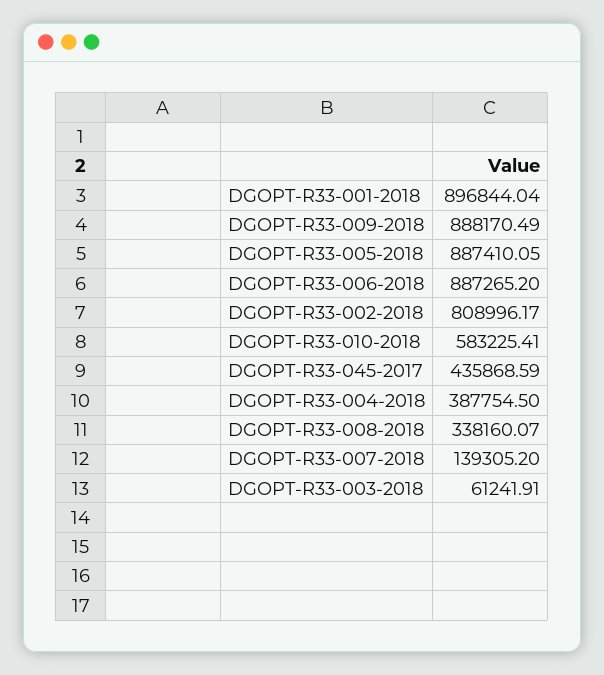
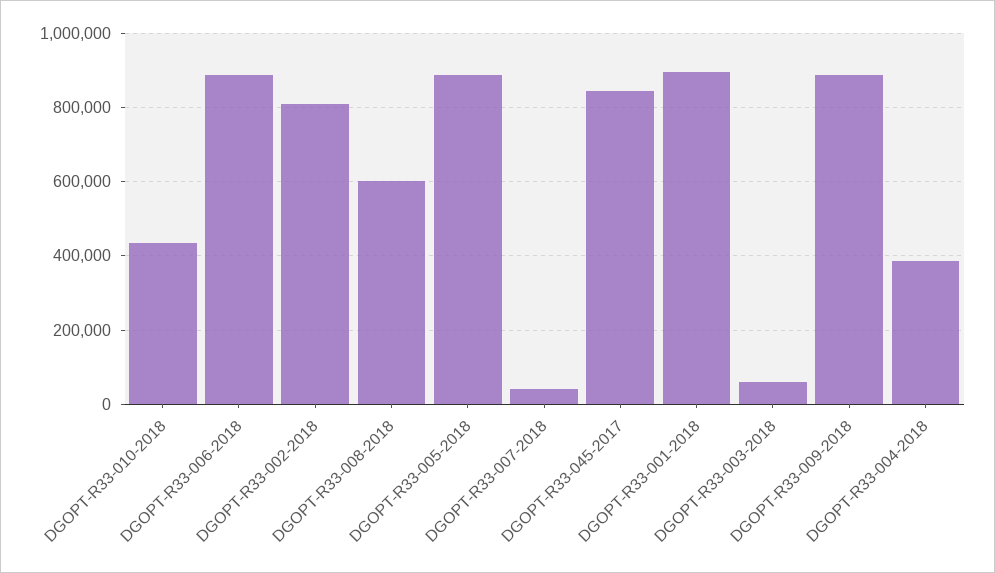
DGOPT-R33-010-2018: 583225.41 -> 440000
DGOPT-R33-045-2017: 435868.59 -> 840000
DGOPT-R33-008-2018: 338160.07 -> 600000
DGOPT-R33-007-2018: 139305.2 -> 40000

